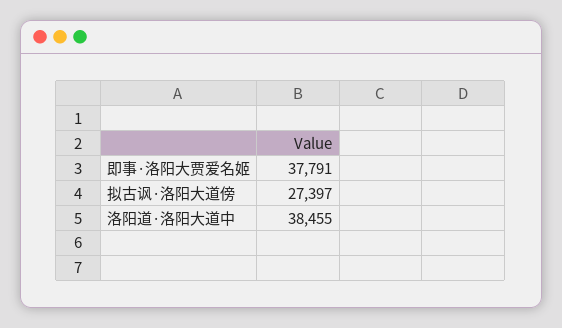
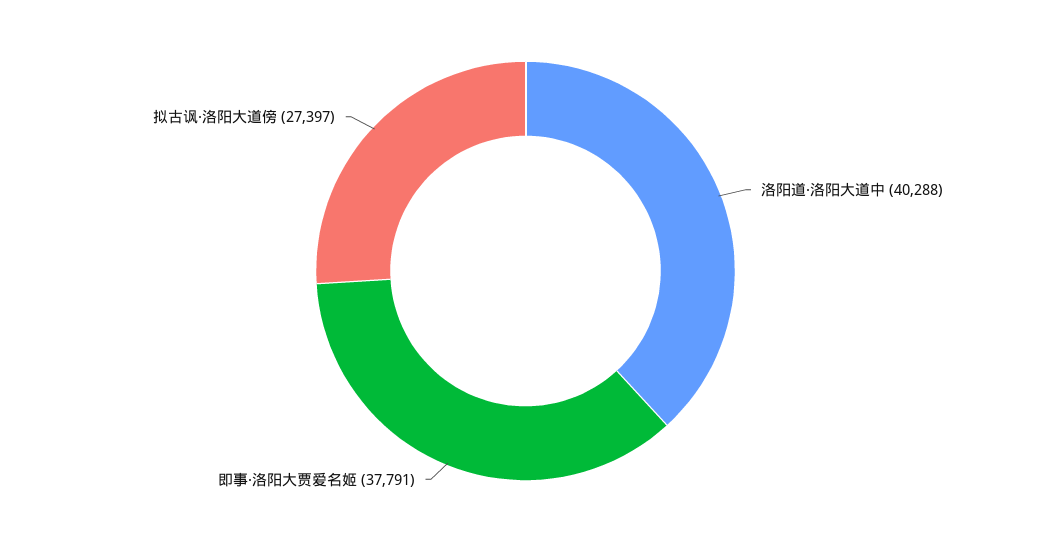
洛阳道·洛阳大道中: 38455 -> 40288

